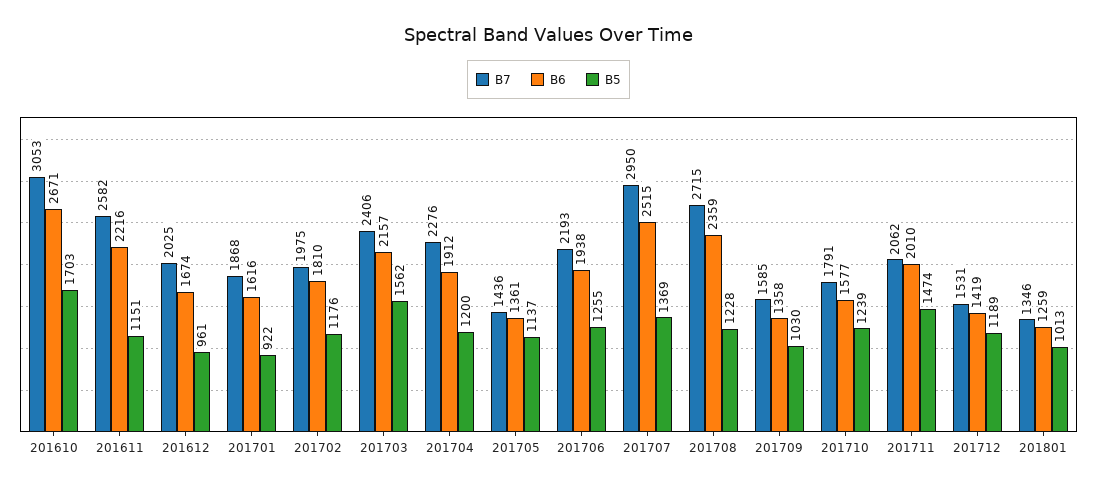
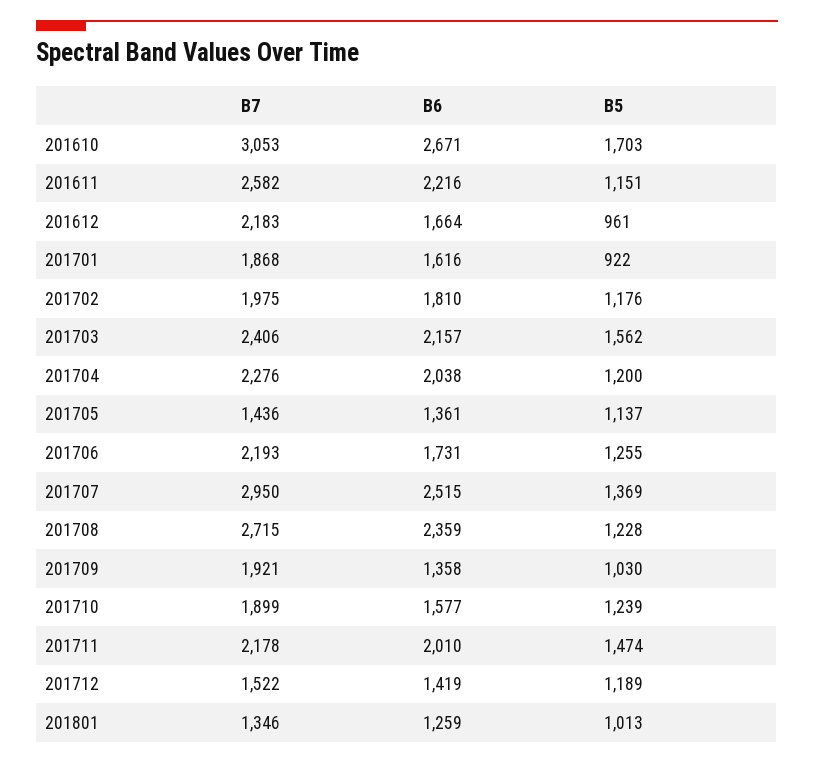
B7, 201612: 2025 -> 2183
B6, 201612: 1674 -> 1664
B6, 201704: 1912 -> 2038
B6, 201706: 1938 -> 1731
B7, 201709: 1585 -> 1921
B7, 201710: 1791 -> 1899
B7, 201711: 2062 -> 2178
B7, 201712: 1531 -> 1522

